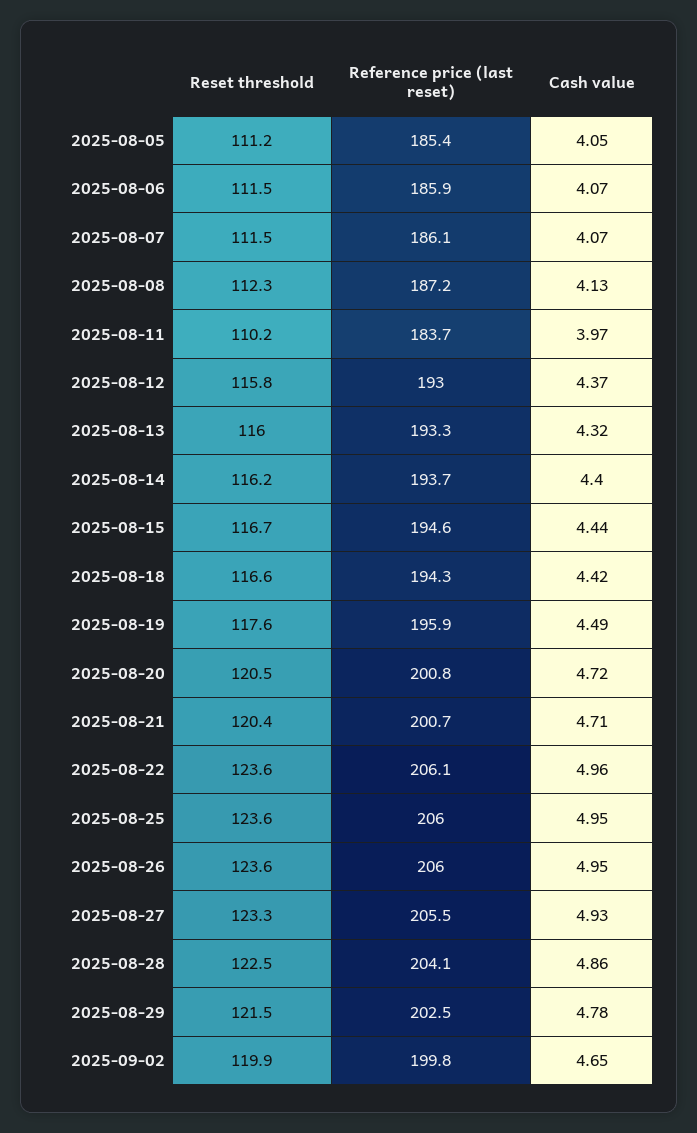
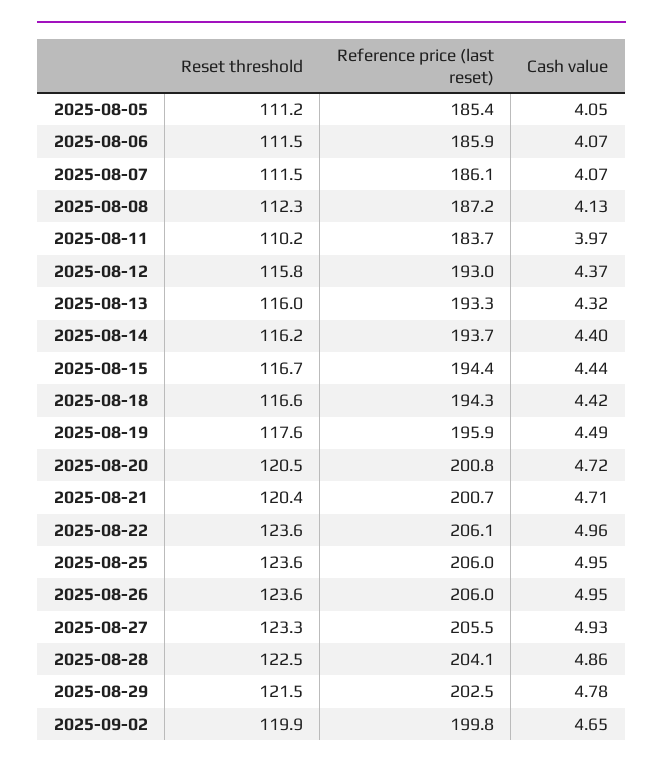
Reference price (last reset), 2025-08-15: 194.6 -> 194.4

